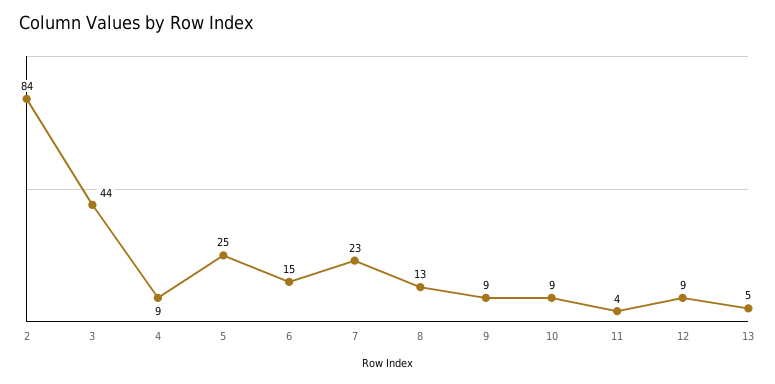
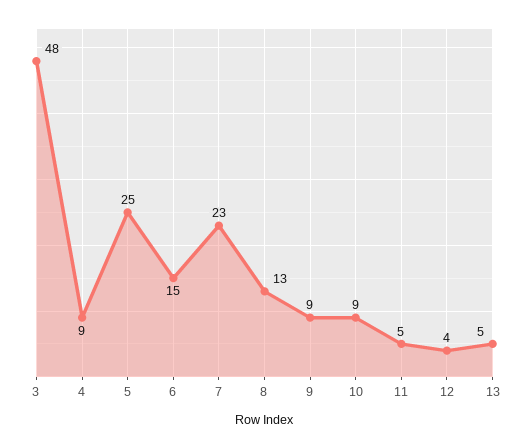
2: 84 -> none
3: 44 -> 48
11: 4 -> 5
12: 9 -> 4

